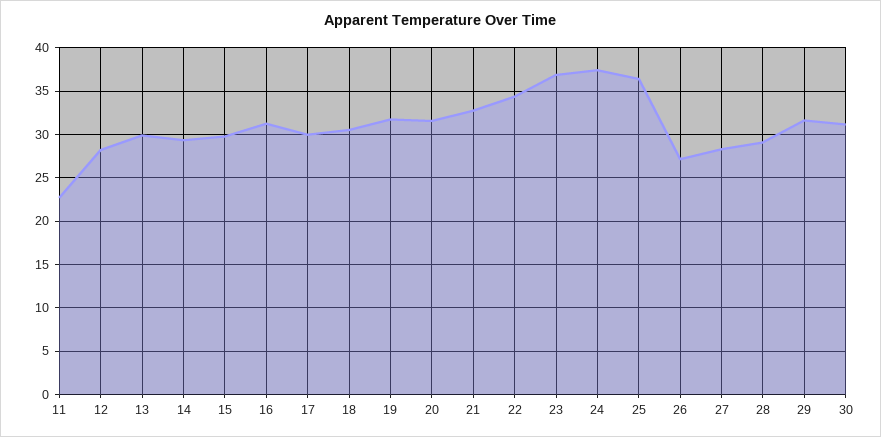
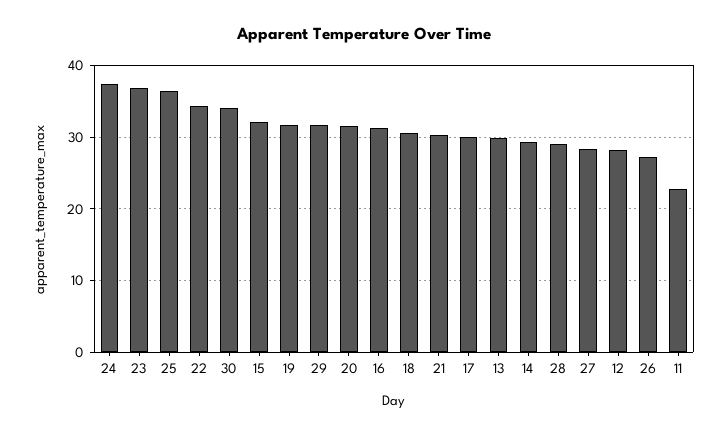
15: 30 -> 32
21: 33 -> 30
30: 31 -> 34

